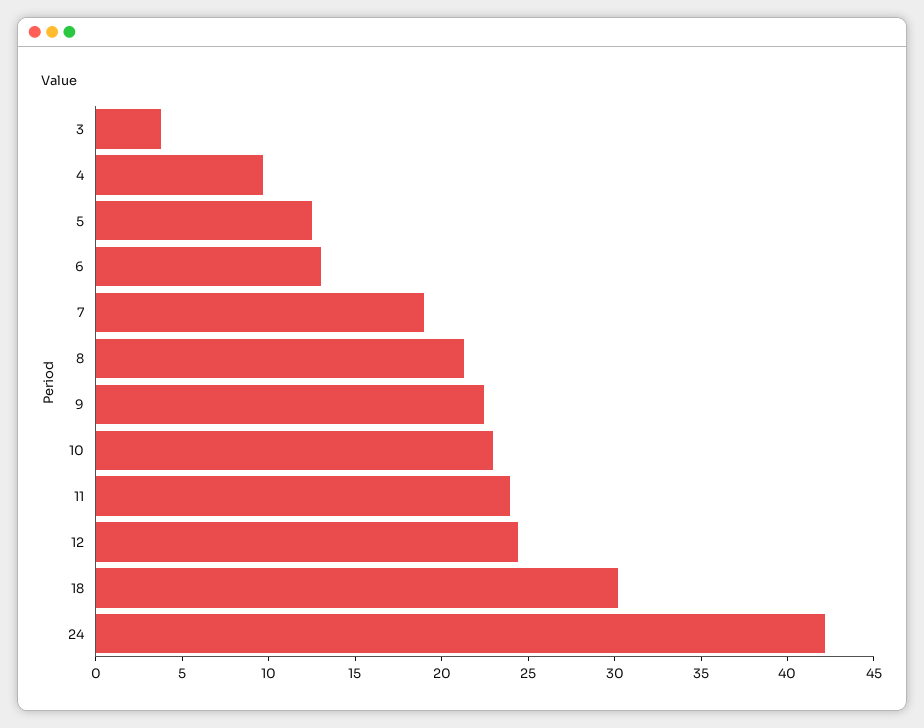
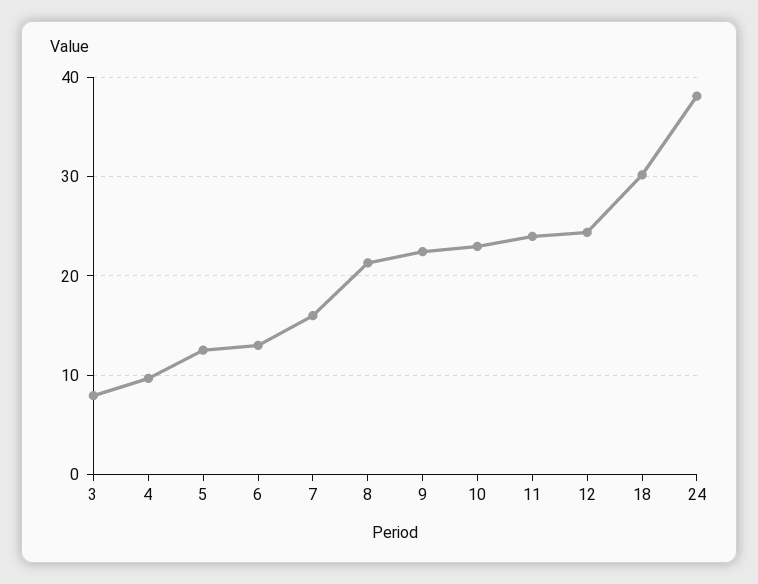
3: 4 -> 8
7: 19 -> 16
24: 42 -> 38

